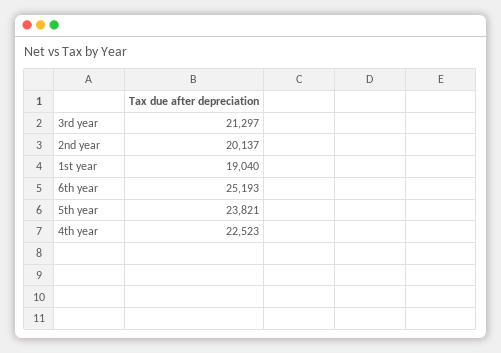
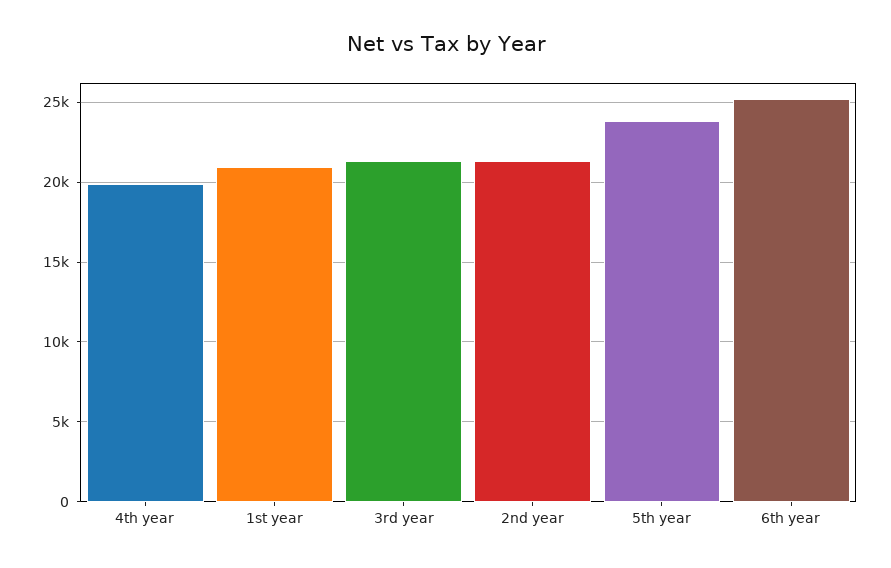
2nd year: 20137 -> 21500
1st year: 19040 -> 21000
4th year: 22523 -> 20000

